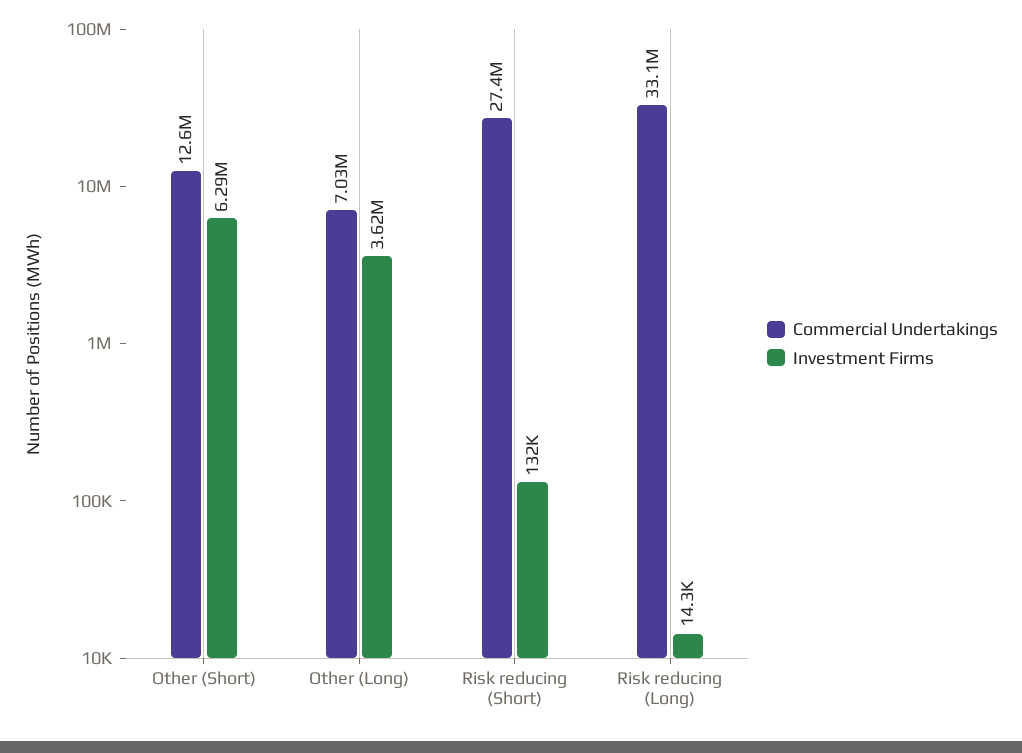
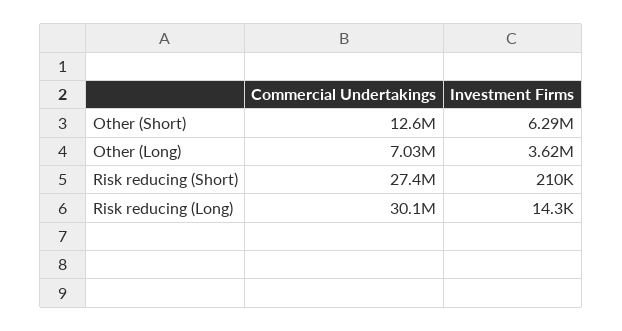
Investment Firms, Risk reducing (Short): 132000 -> 210000
Commercial Undertakings, Risk reducing (Long): 33100000 -> 30100000

